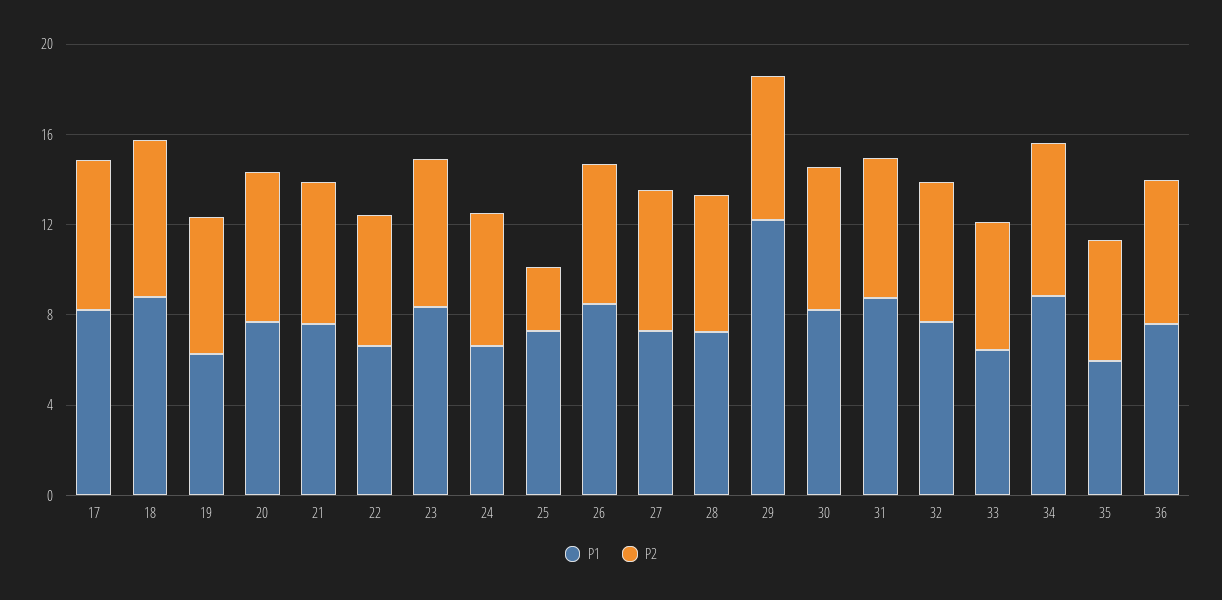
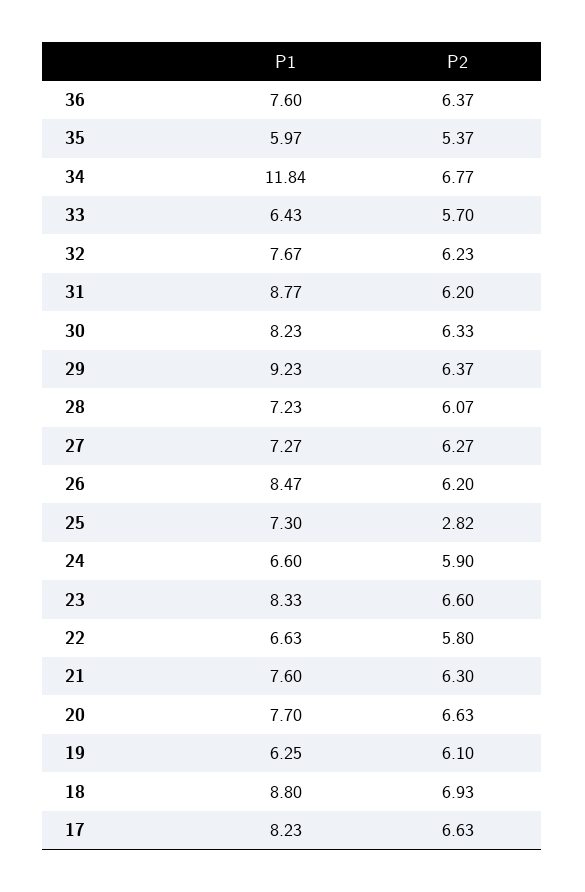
P1, 29: 12 -> 9.23
P1, 34: 9 -> 11.84

